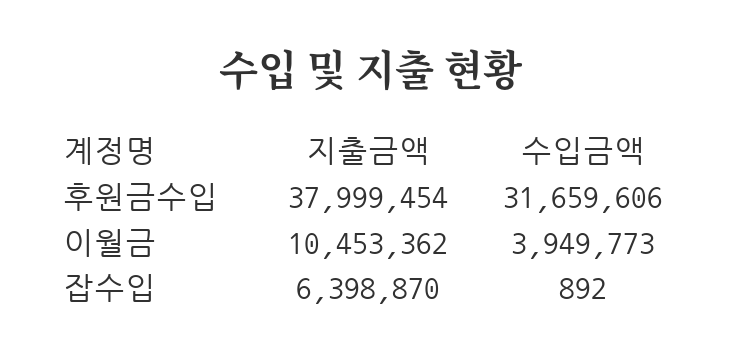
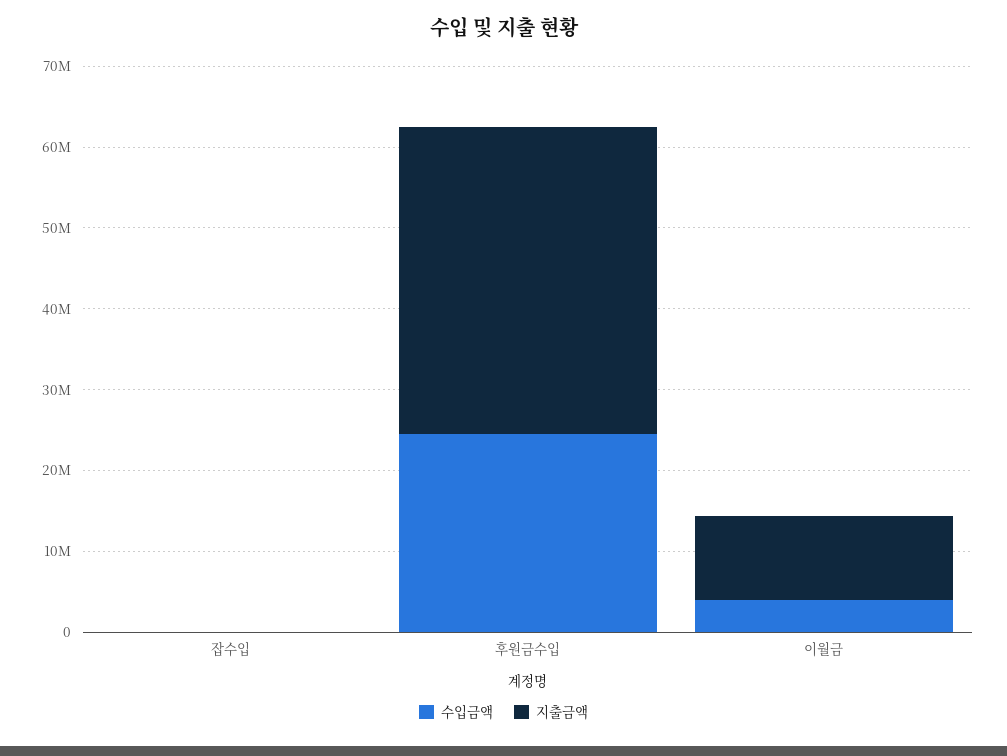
수입금액, 후원금수입: 31659606 -> 24000000
지출금액, 잡수입: 6398870 -> 0

